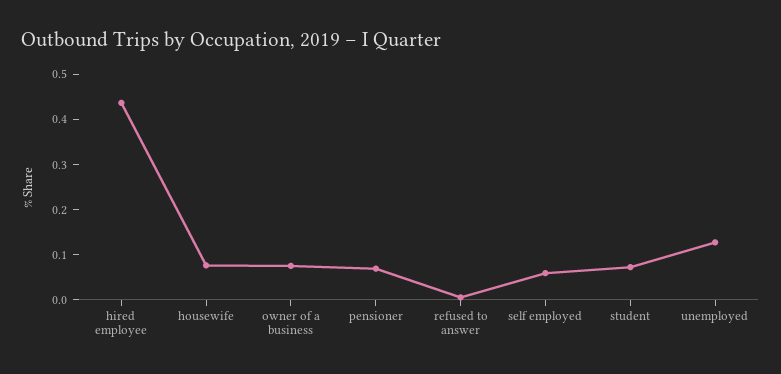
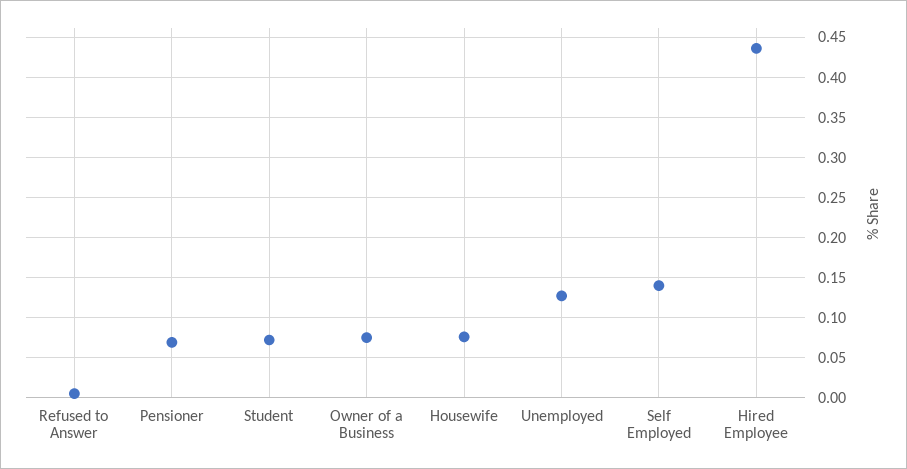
self employed: 0.06 -> 0.14

